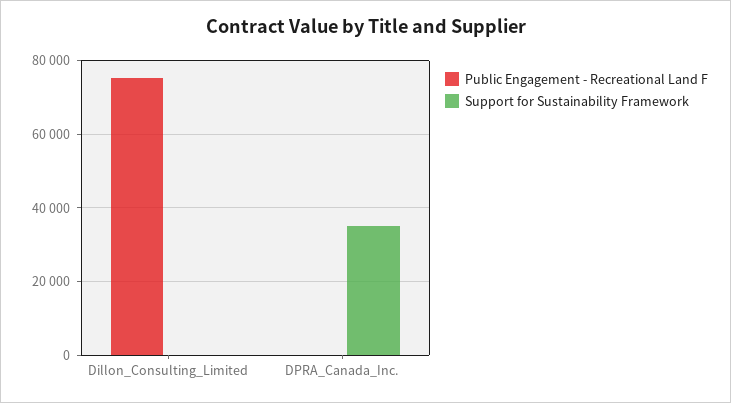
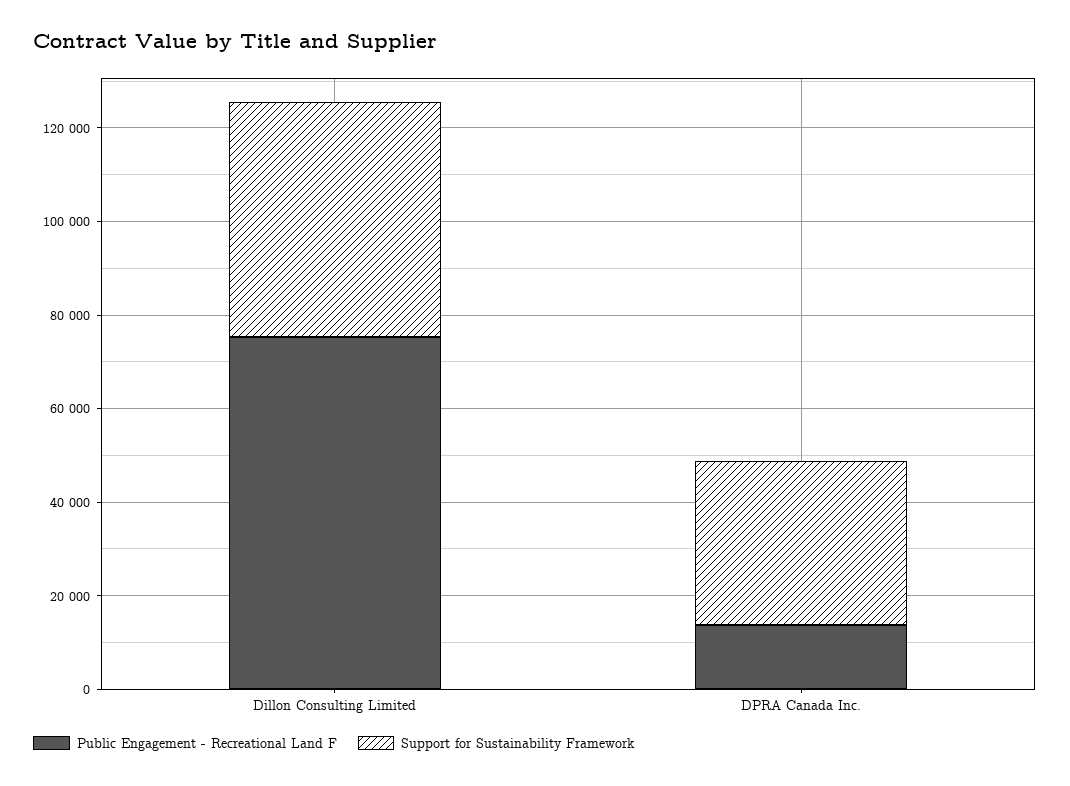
Support for Sustainability Framework, Dillon_Consulting_Limited: 0 -> 50000
Public Engagement - Recreational Land F, DPRA_Canada_Inc.: 0 -> 15000

